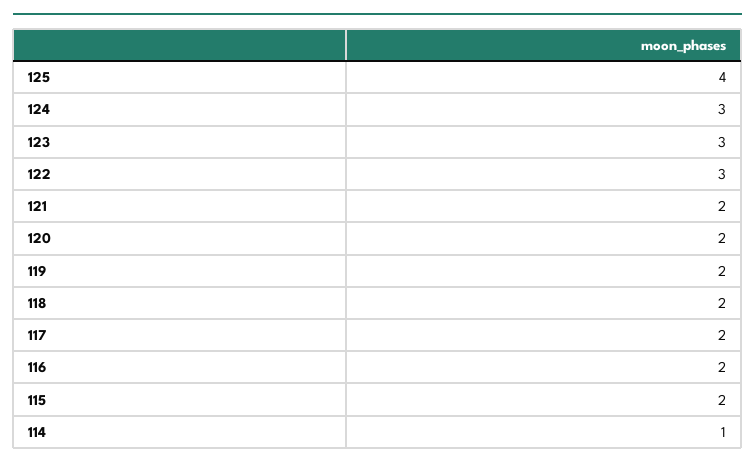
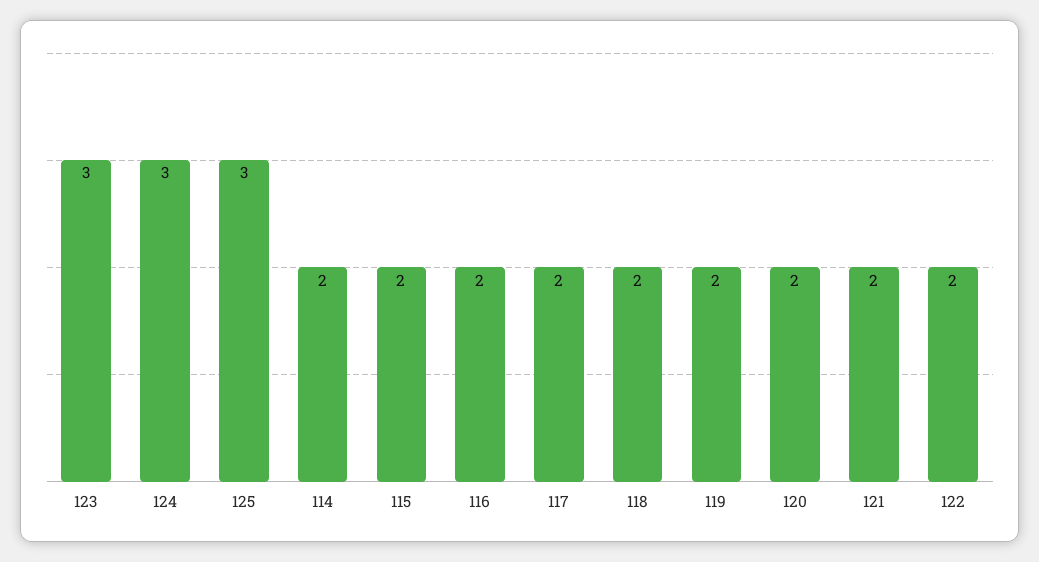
125: 4 -> 3
122: 3 -> 2
114: 1 -> 2

